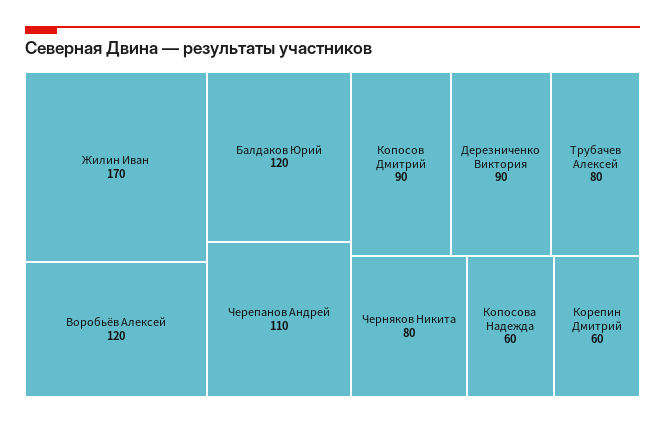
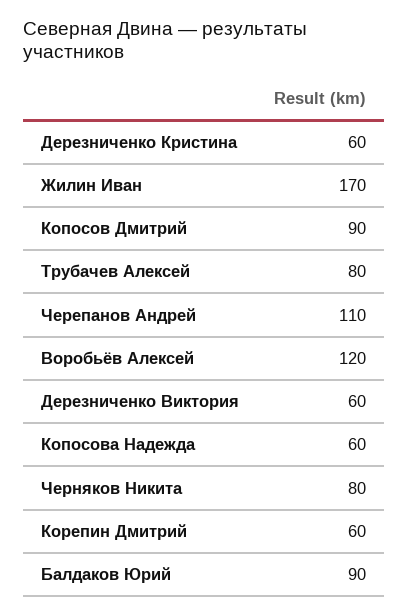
Балдаков Юрий: 120 -> 90
Дерезниченко Виктория: 90 -> 60
Дерезниченко Кристина: none -> 60

